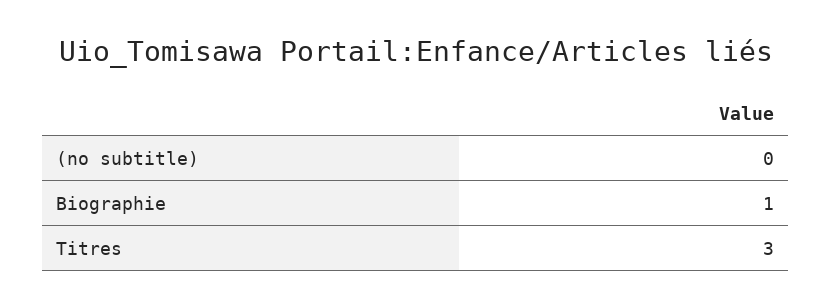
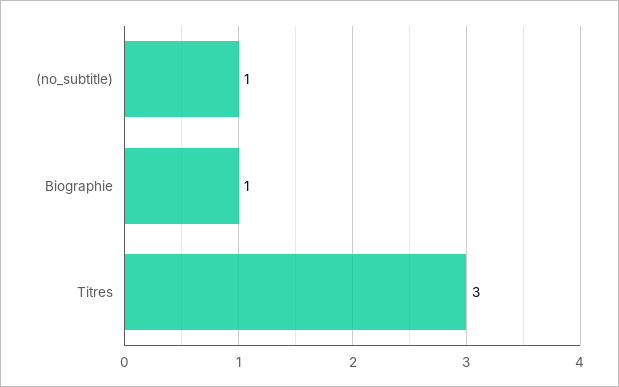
(no subtitle): 0 -> 1

